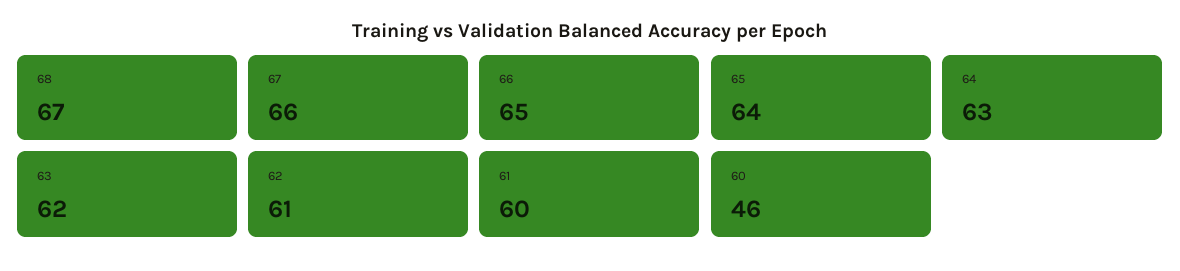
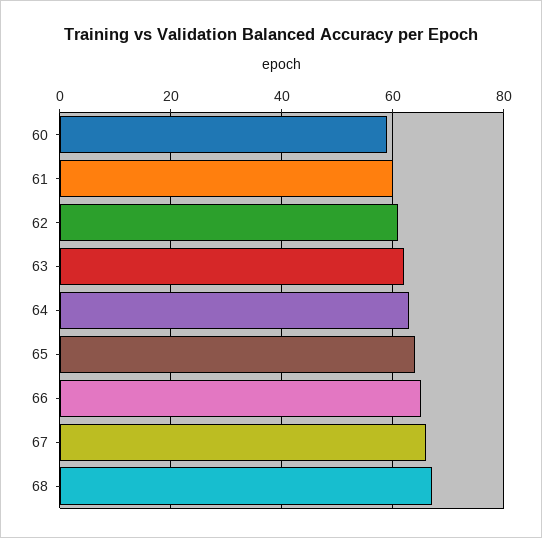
60: 46 -> 60

